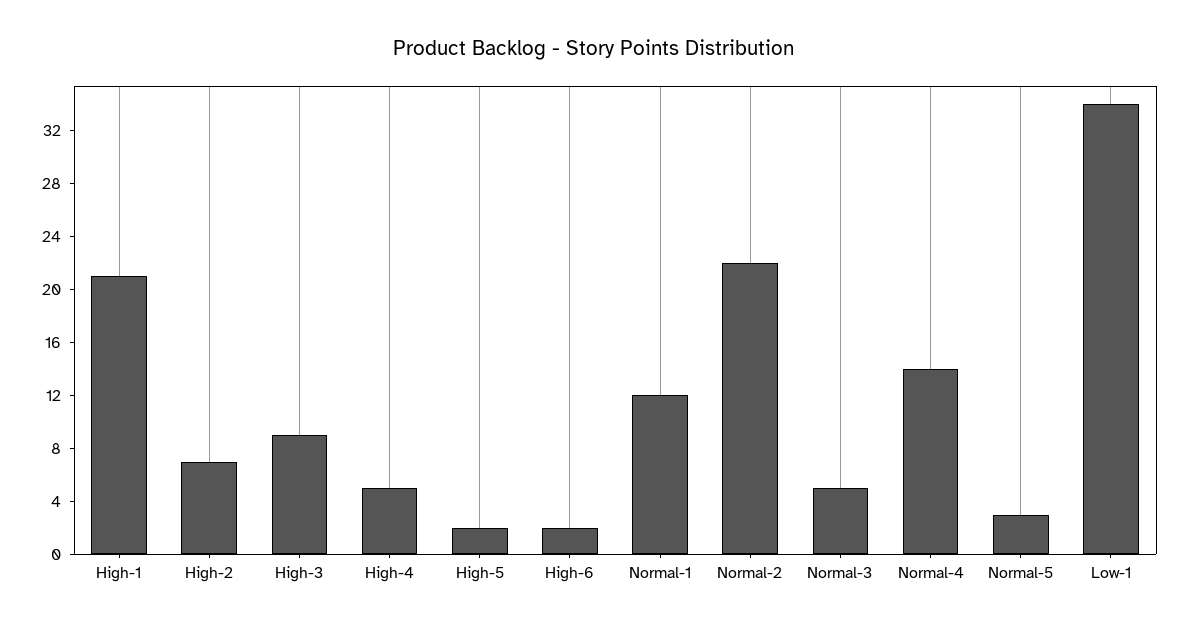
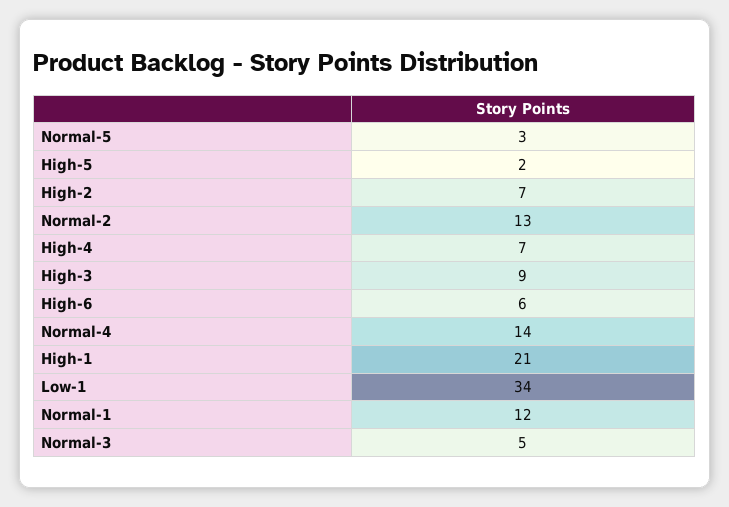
High-4: 5 -> 7
High-6: 2 -> 6
Normal-2: 22 -> 13

